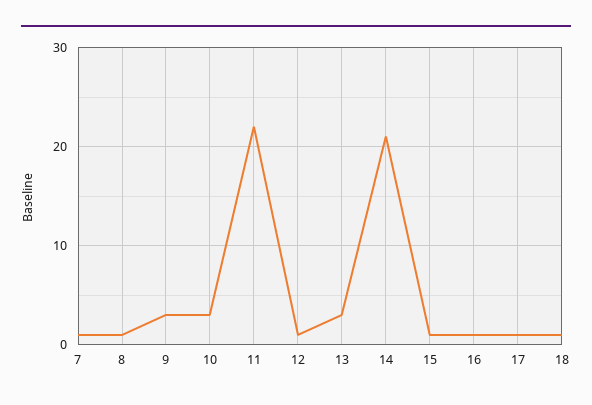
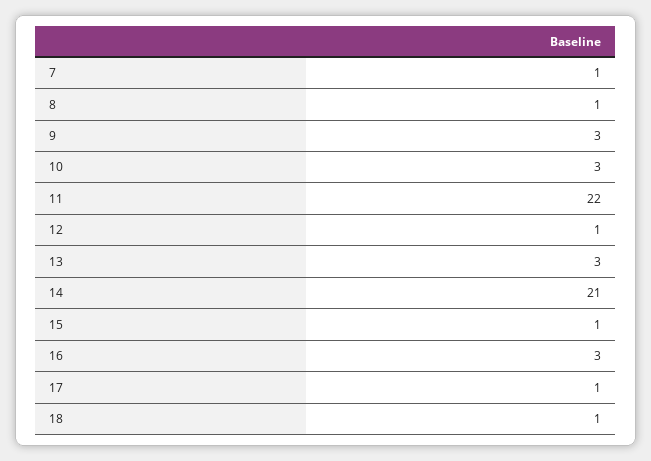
16: 1 -> 3

